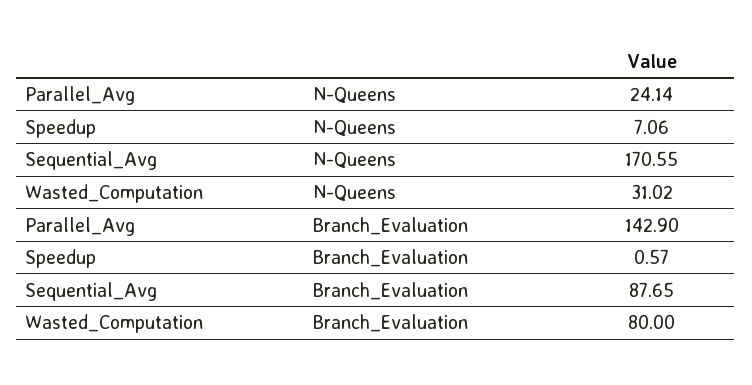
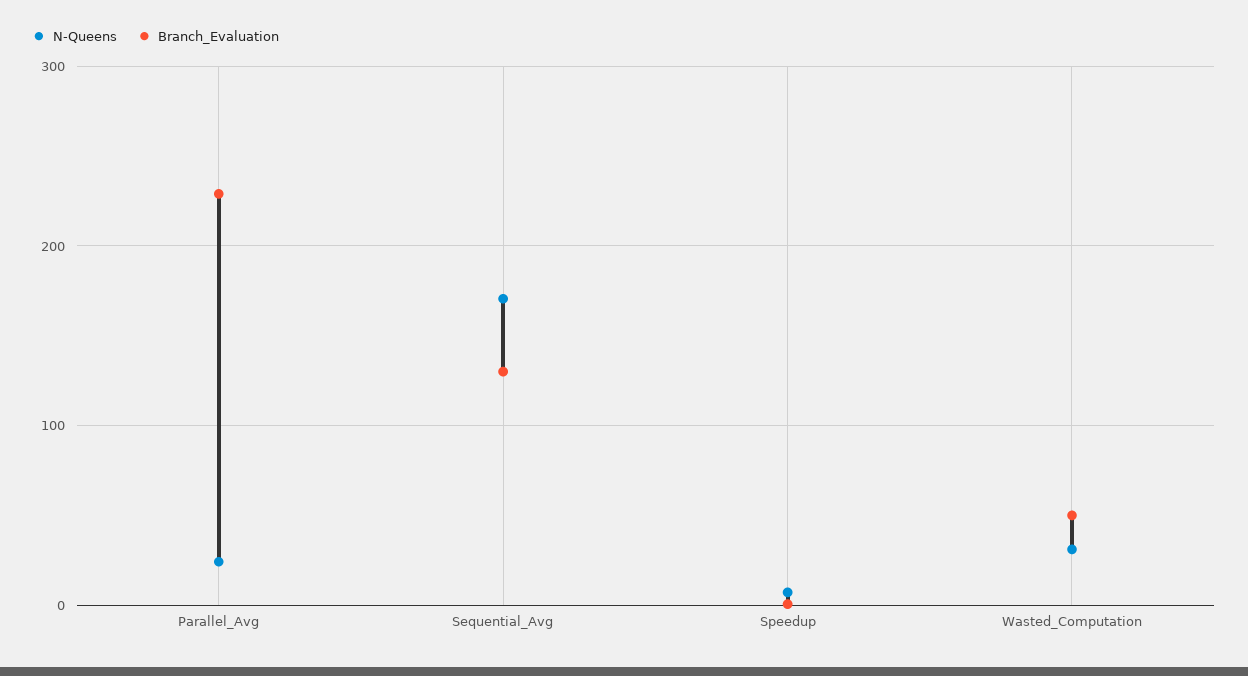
Branch_Evaluation, Parallel_Avg: 142.9 -> 230
Branch_Evaluation, Sequential_Avg: 87.65 -> 130
Branch_Evaluation, Wasted_Computation: 80 -> 50

